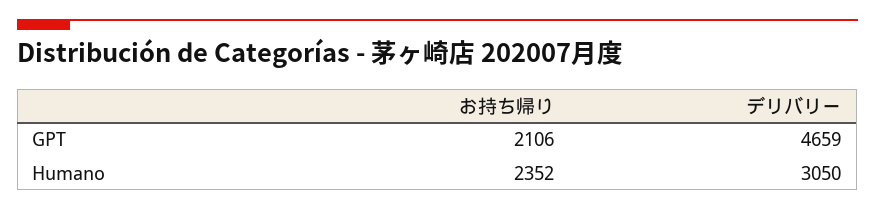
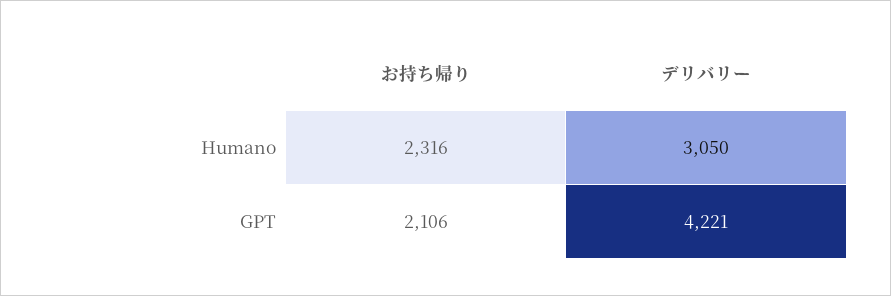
デリバリー, GPT: 4659 -> 4221
お持ち帰り, Humano: 2352 -> 2316

